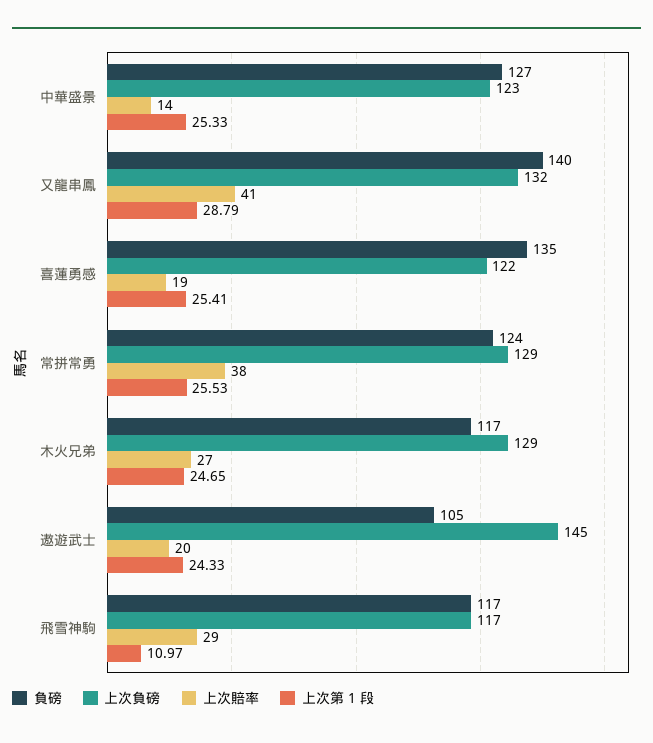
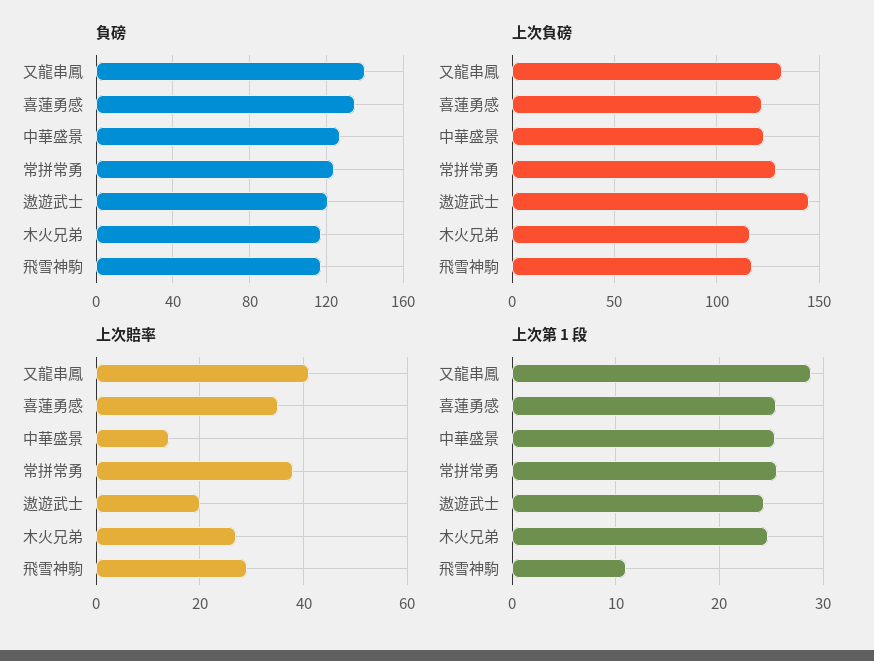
上次賠率, 喜蓮勇感: 19 -> 35
上次負磅, 木火兄弟: 129 -> 115
負磅, 遨遊武士: 105 -> 120

